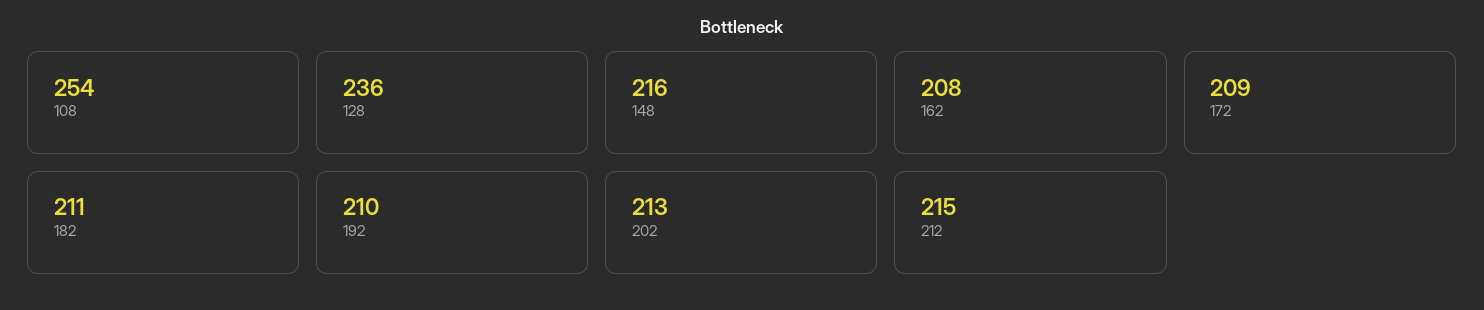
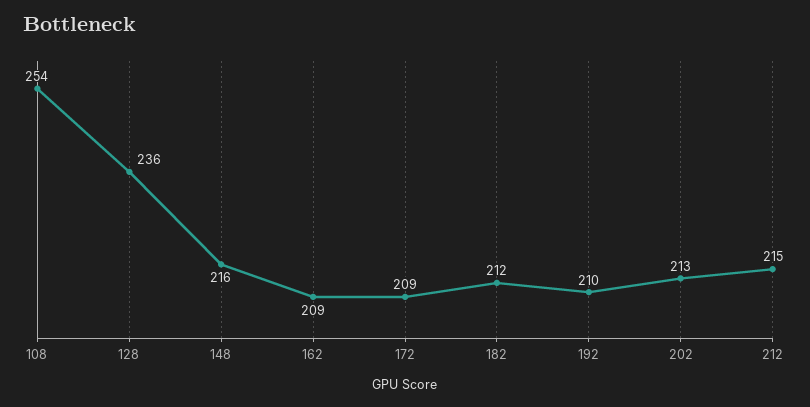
162: 208 -> 209
182: 211 -> 212

